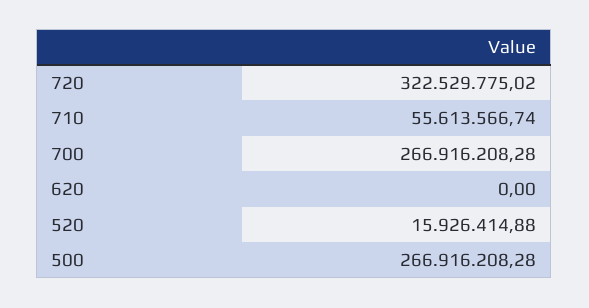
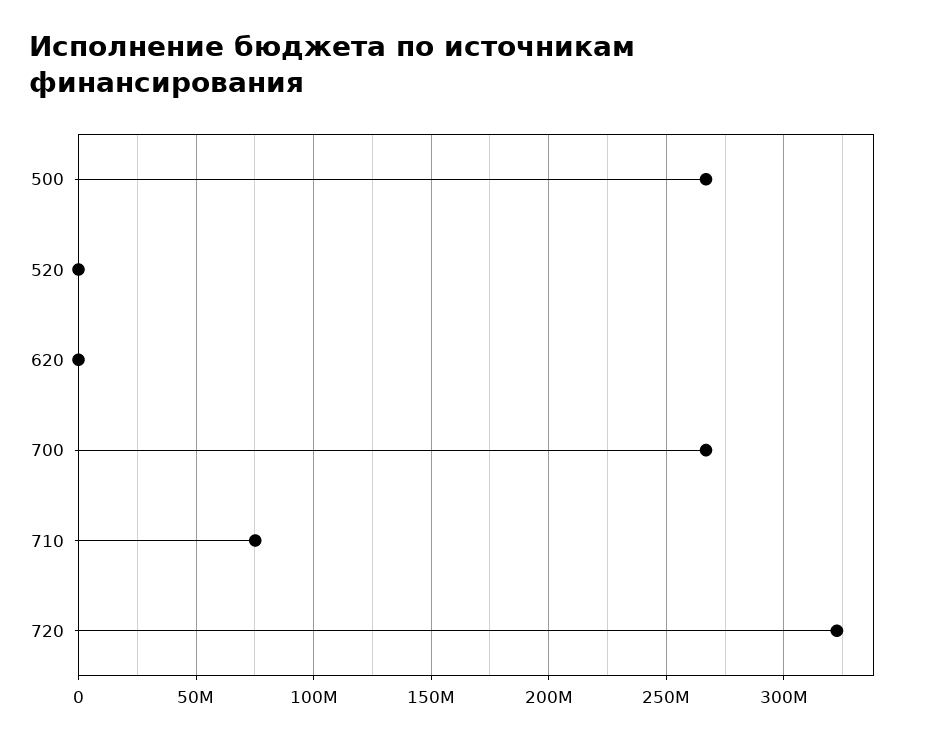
710: 55613566.74 -> 75000000
520: 15926414.88 -> 0

